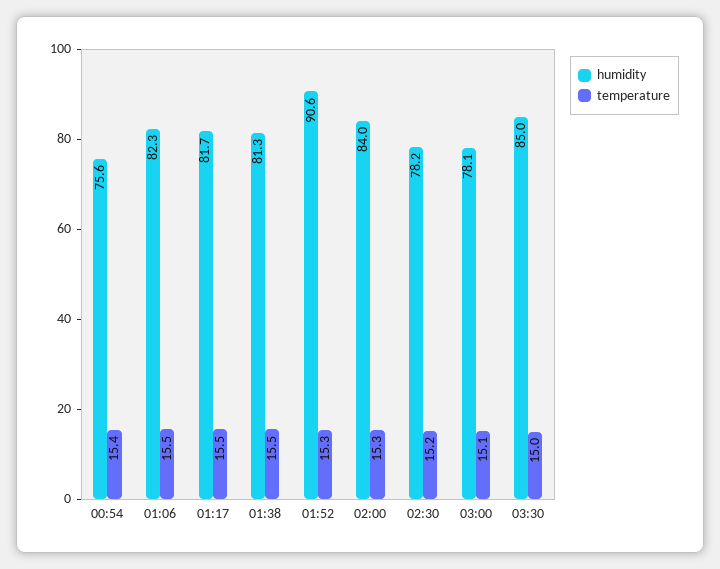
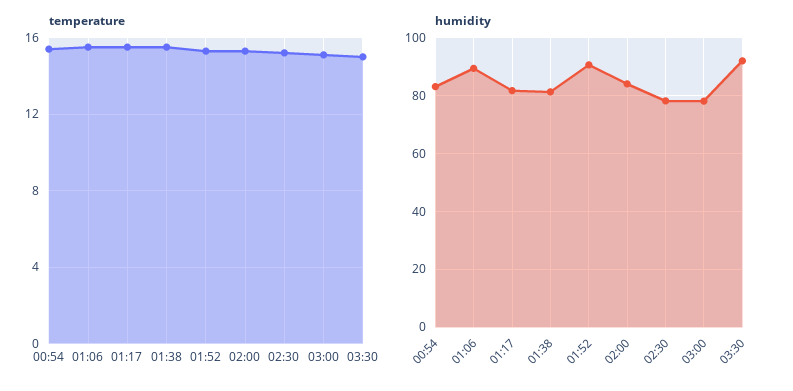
humidity, 00:54: 75.6 -> 82.5
humidity, 01:06: 82.3 -> 90
humidity, 03:30: 85 -> 92.5

